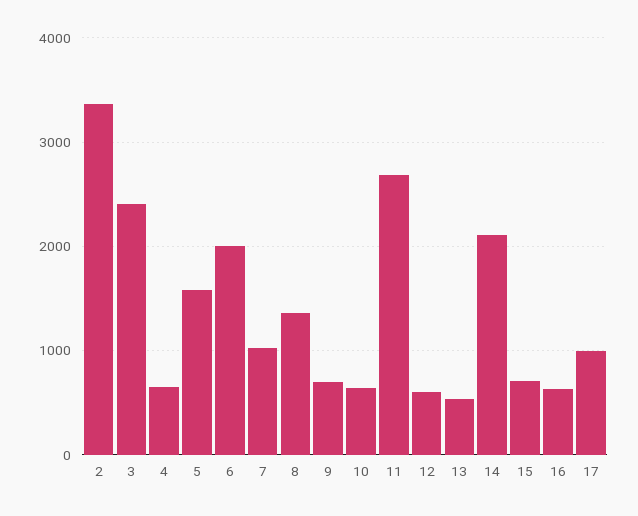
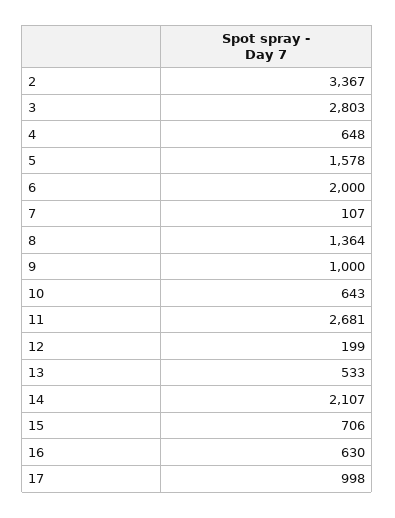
3: 2400 -> 2803
7: 1000 -> 107
9: 700 -> 1000
12: 600 -> 199

